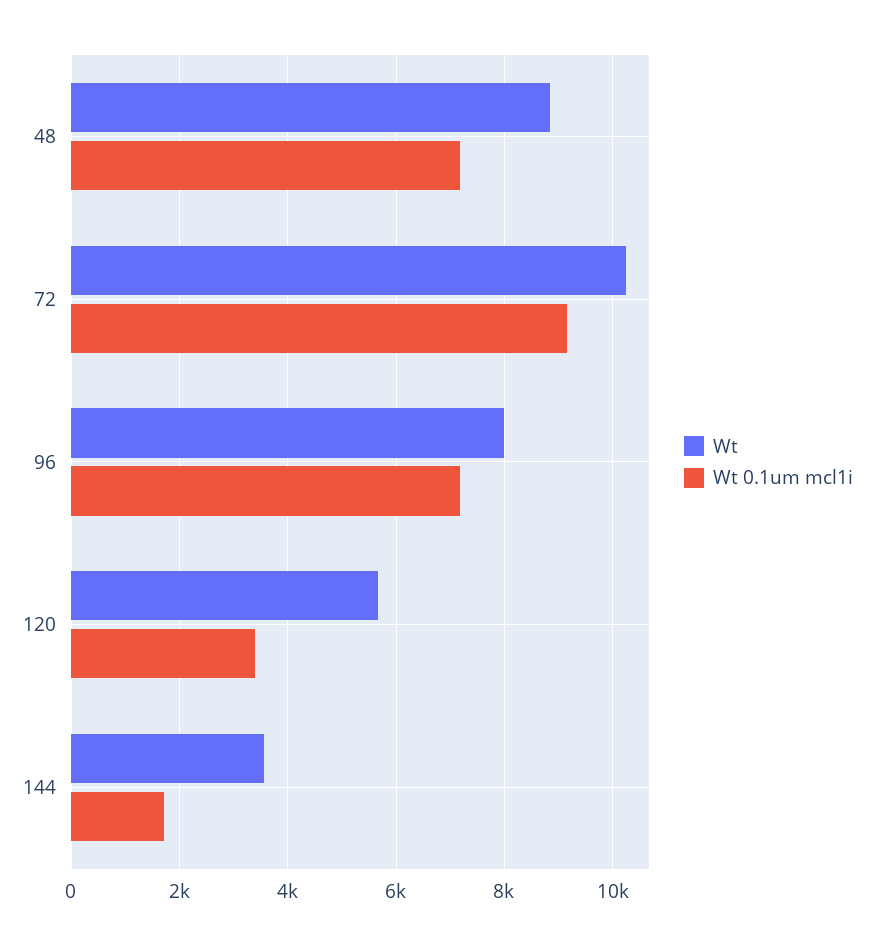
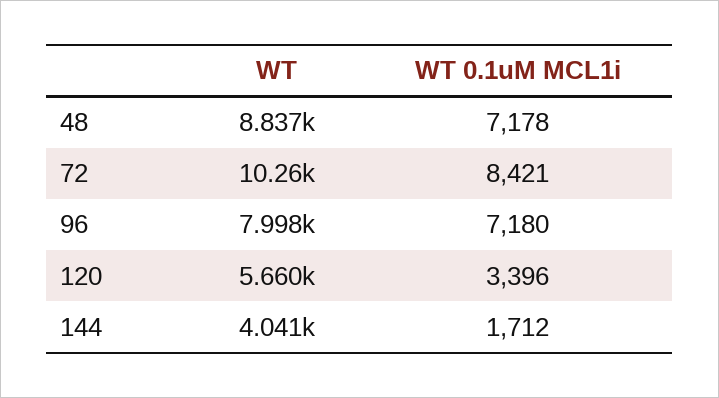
Wt 0.1um mcl1i, 72: 9200 -> 8421
Wt, 144: 3600 -> 4041

